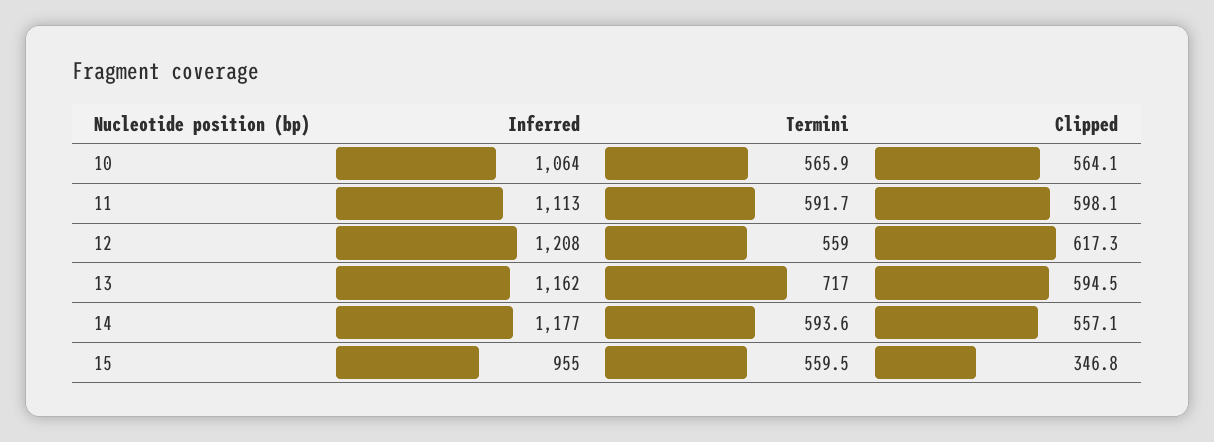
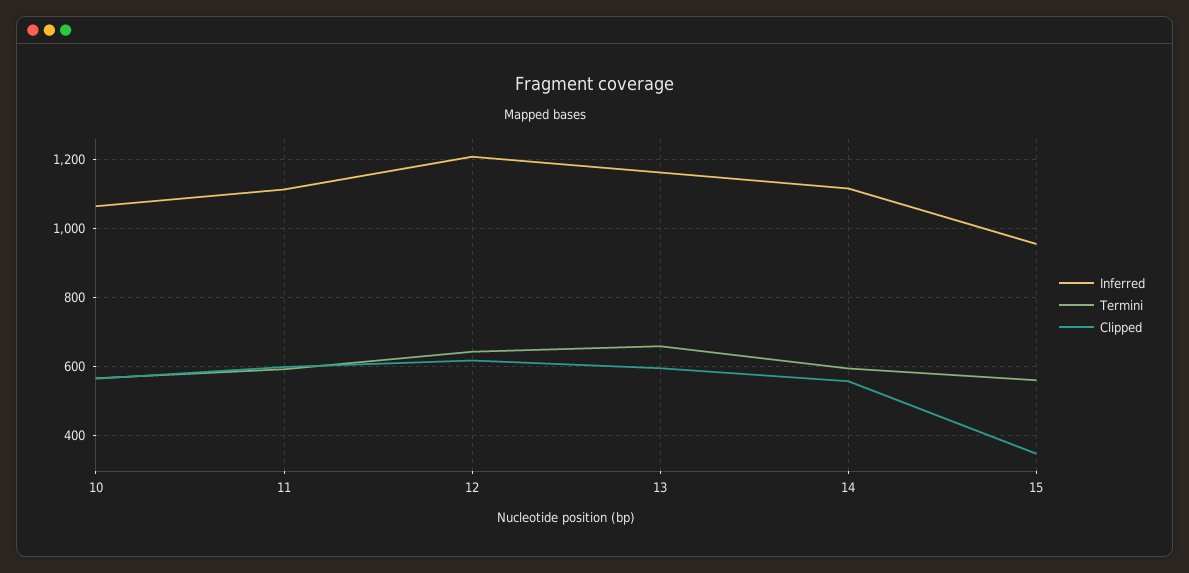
Termini, 12: 559 -> 640
Termini, 13: 717 -> 660
Inferred, 14: 1177 -> 1120

